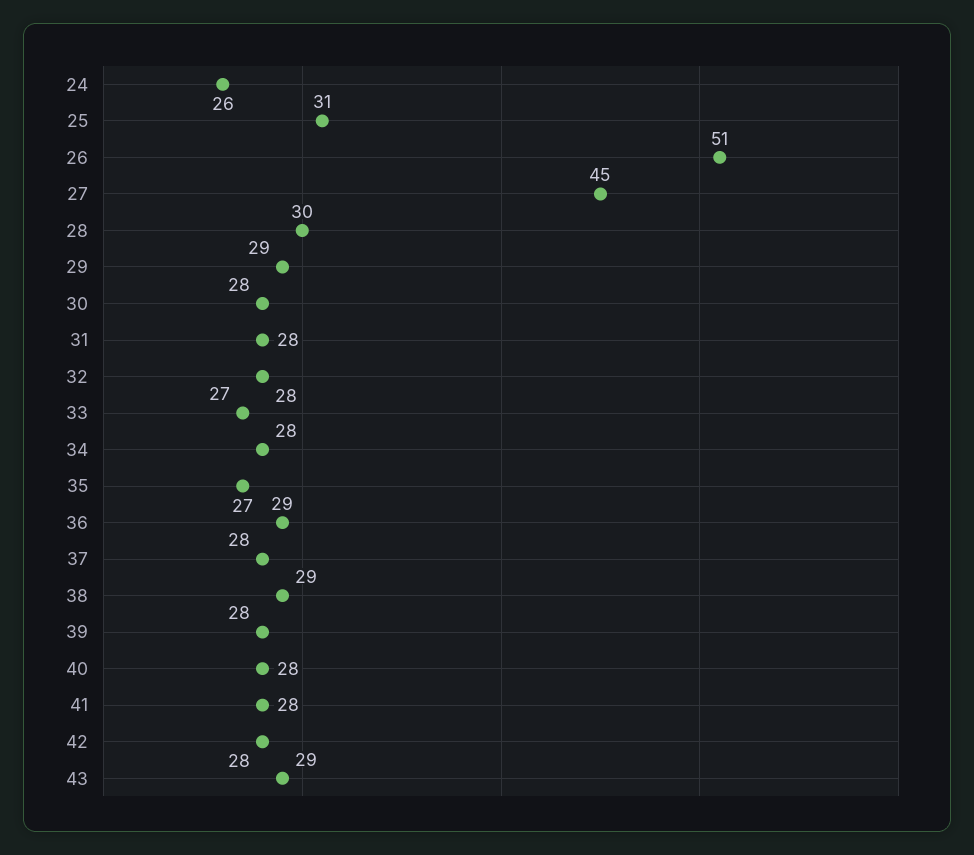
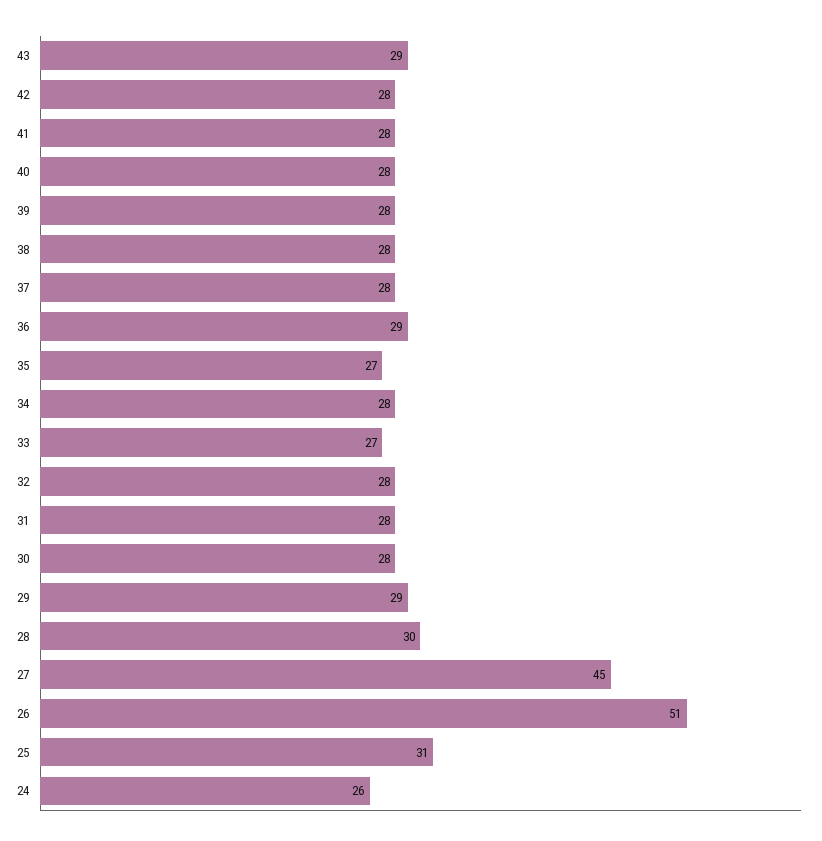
38: 29 -> 28

